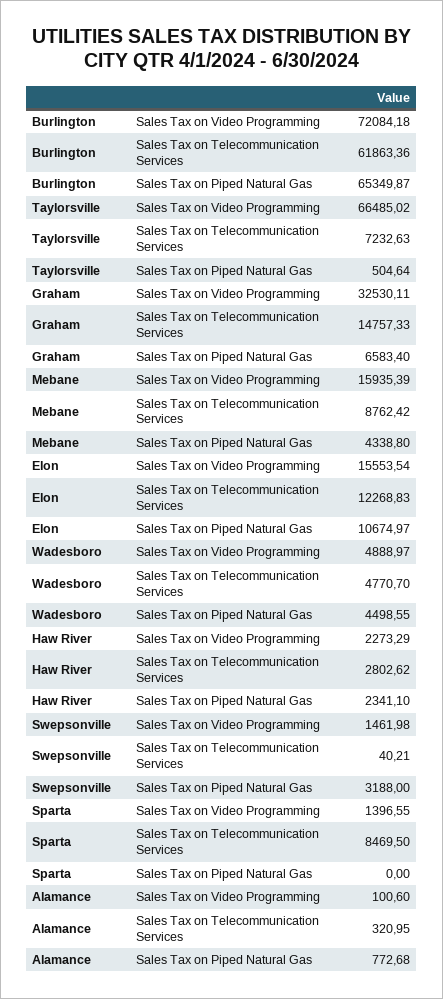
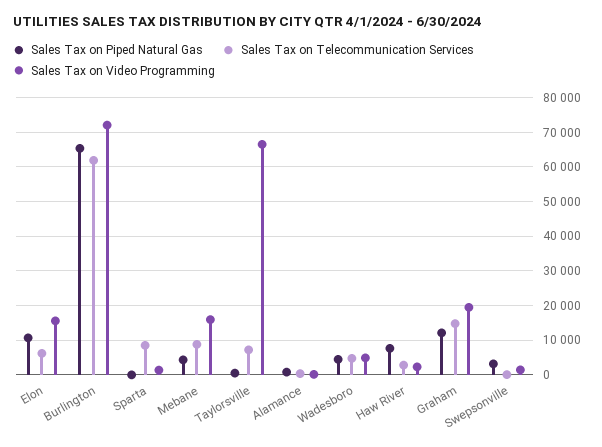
Sales Tax on Video Programming, Graham: 32530.11 -> 20000
Sales Tax on Piped Natural Gas, Graham: 6583.4 -> 12000
Sales Tax on Telecommunication Services, Elon: 12268.83 -> 6000
Sales Tax on Piped Natural Gas, Haw River: 2341.1 -> 8000

